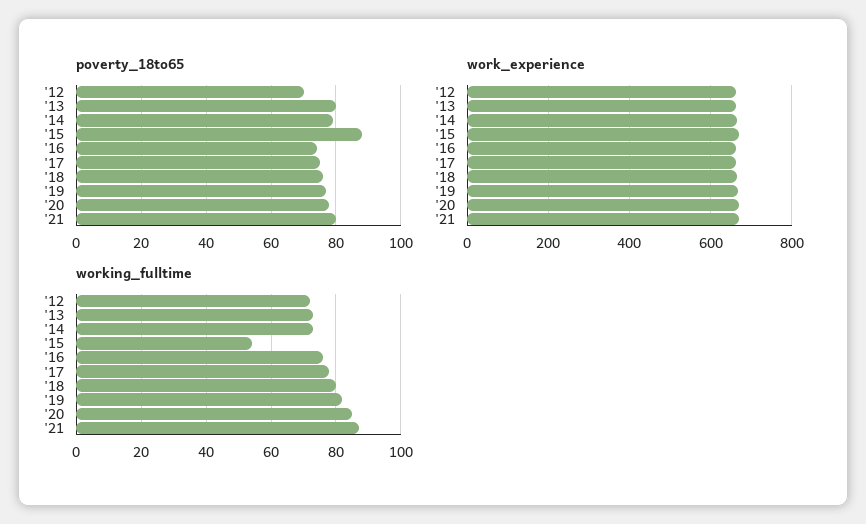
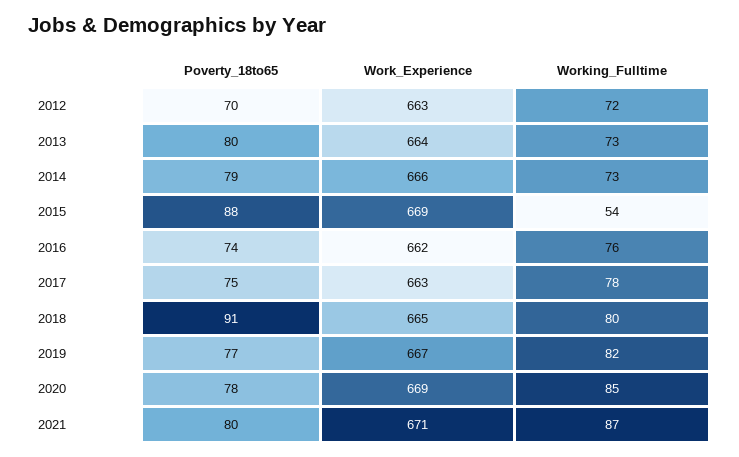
poverty_18to65, '18: 75 -> 91

